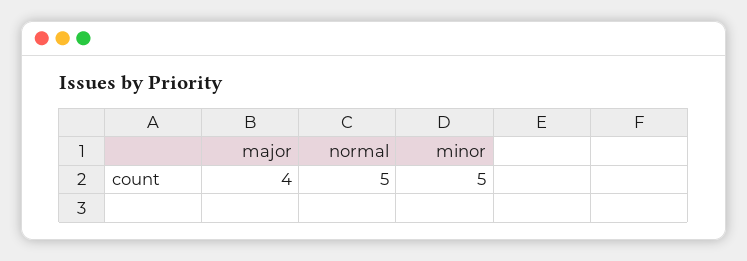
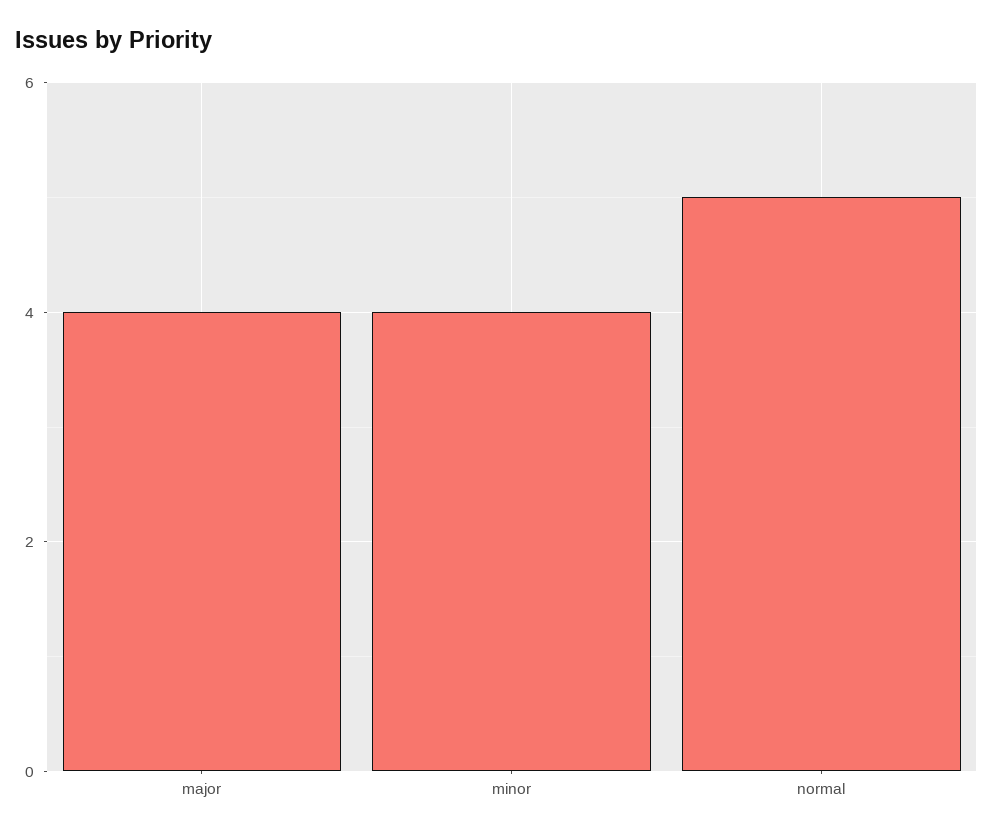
minor: 5 -> 4

